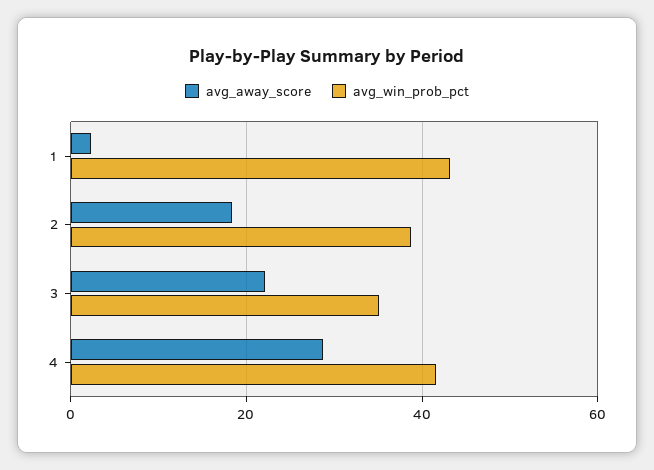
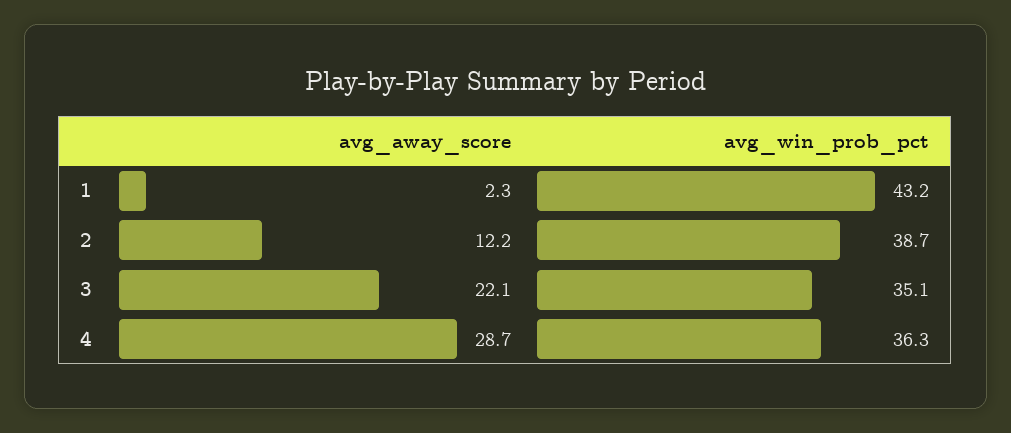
avg_away_score, 2: 18 -> 12.2
avg_win_prob_pct, 4: 42 -> 36.3

